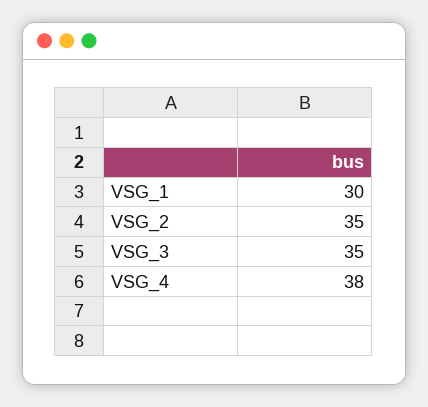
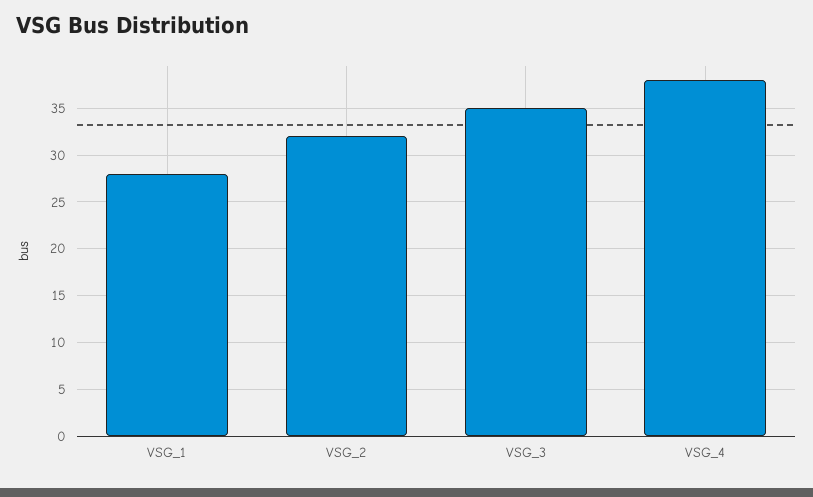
VSG_1: 30 -> 28
VSG_2: 35 -> 32

